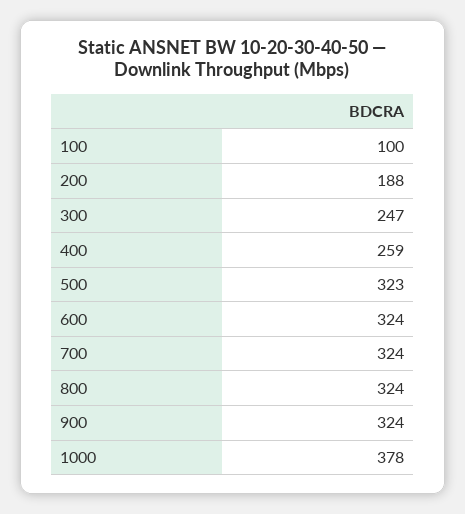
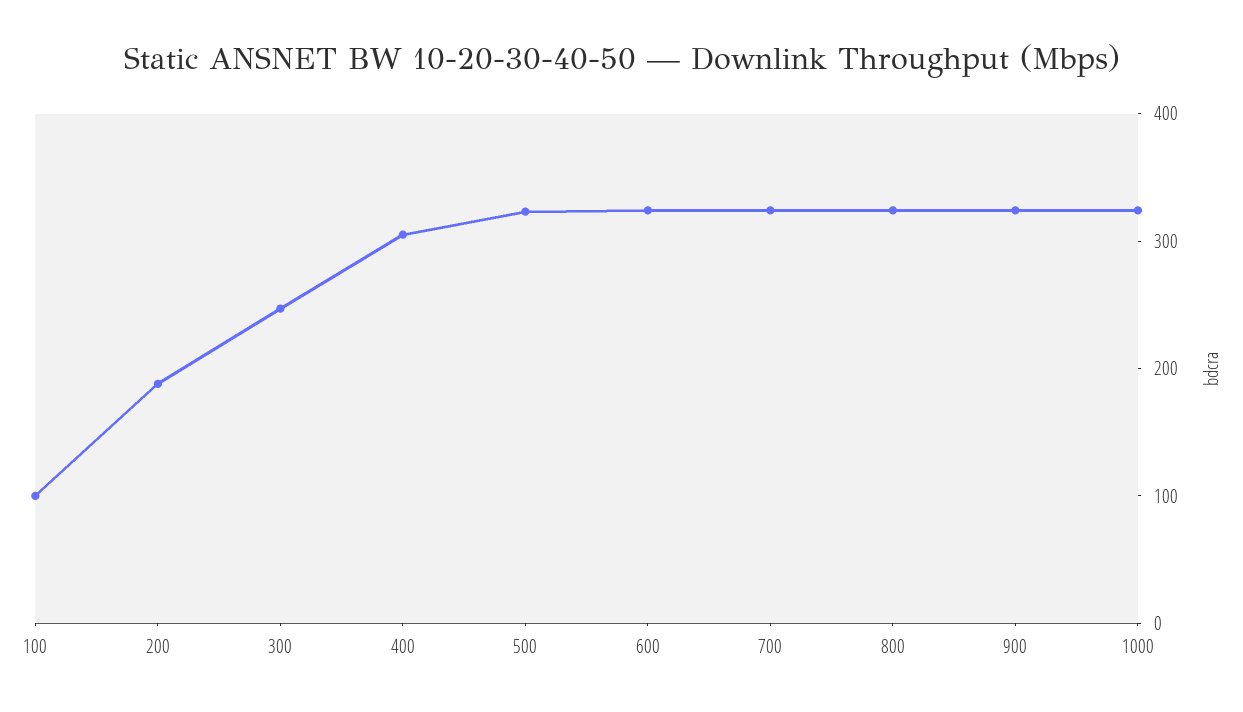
400: 259 -> 300
1000: 378 -> 320

